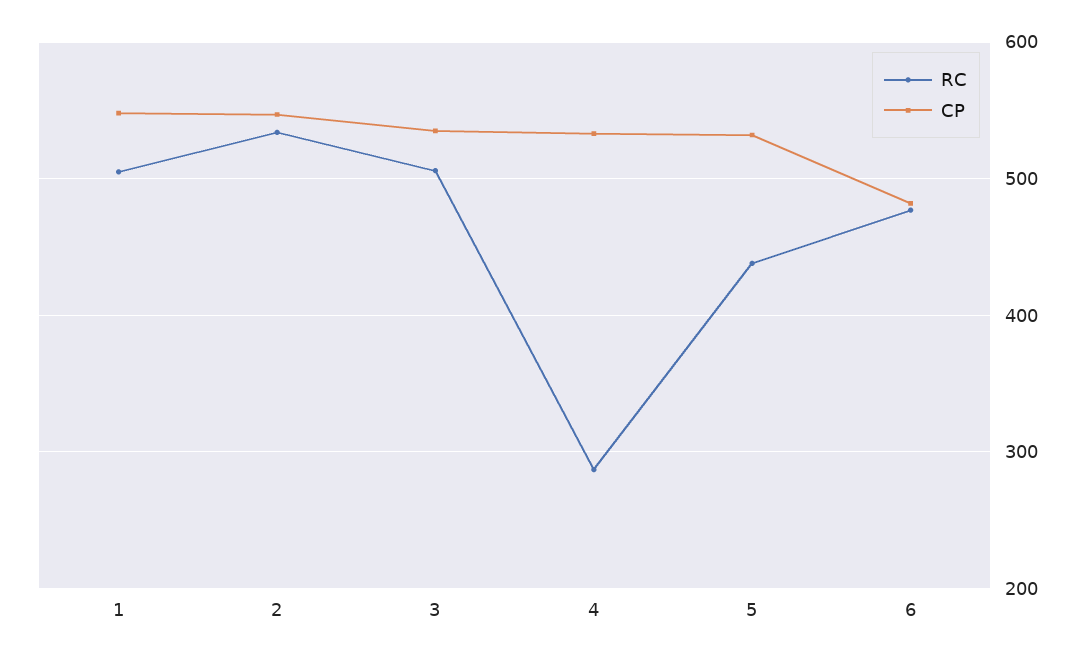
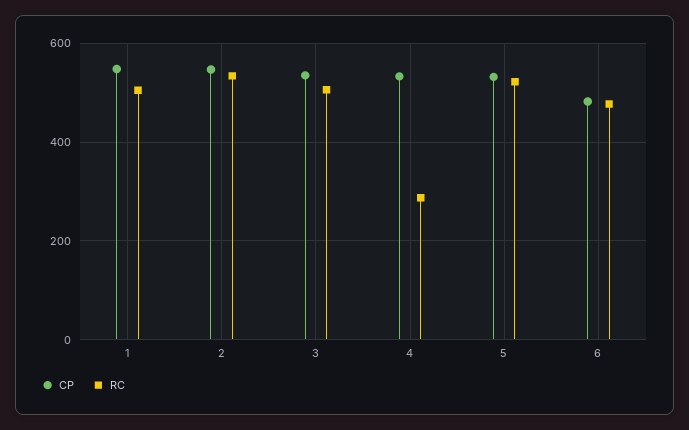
RC, 5: 440 -> 520

